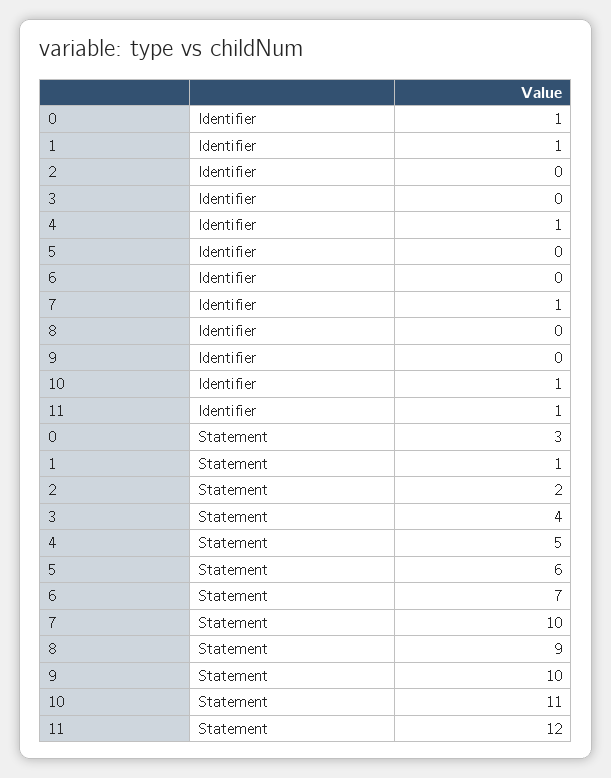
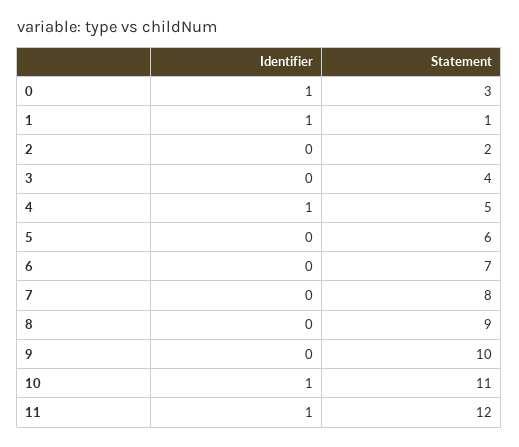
7, Identifier: 1 -> 0
7, Statement: 10 -> 8

